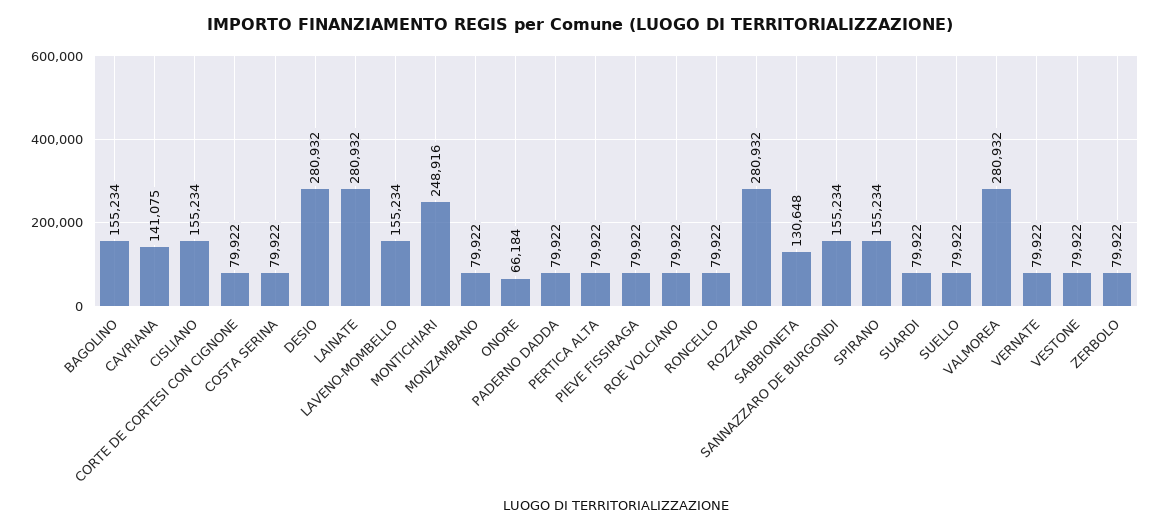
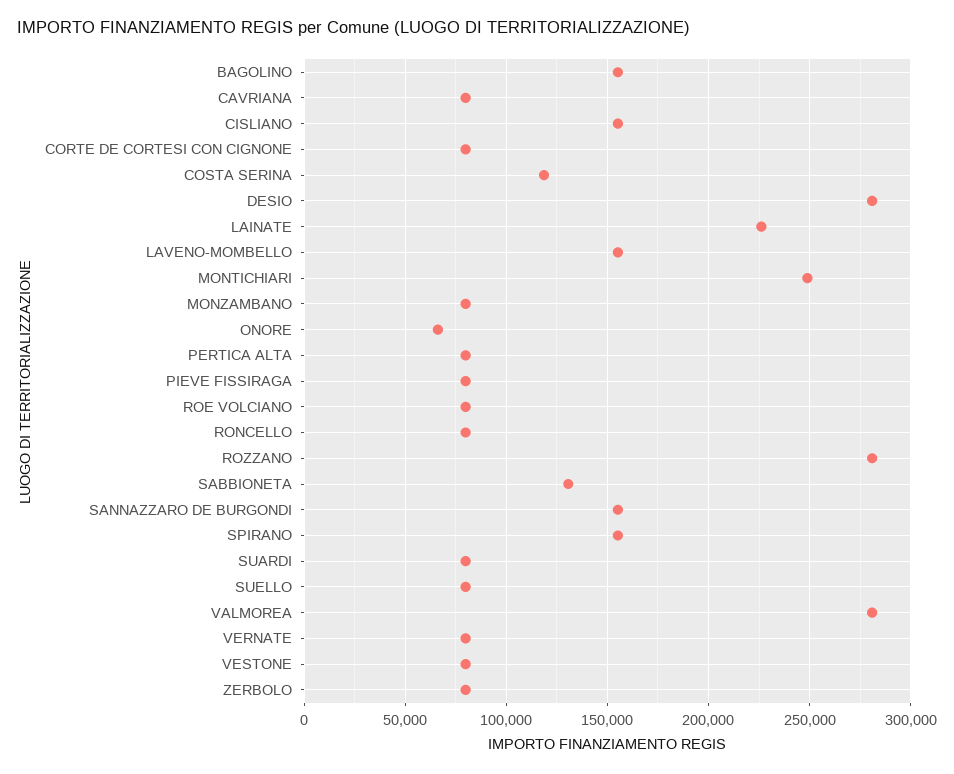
CAVRIANA: 141075 -> 80000
COSTA SERINA: 79922 -> 120000
LAINATE: 280932 -> 225000
PADERNO DADDA: 79922 -> none

